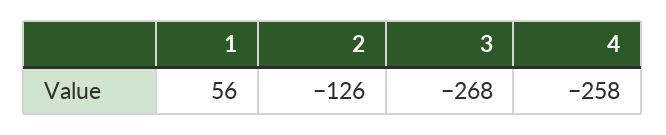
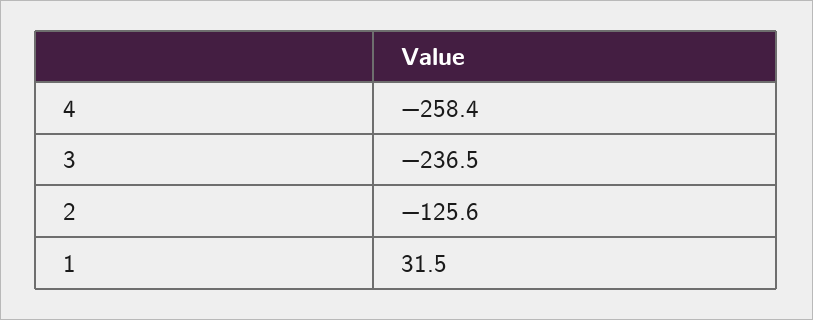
1: 56 -> 31.5
3: -268 -> -236.5

